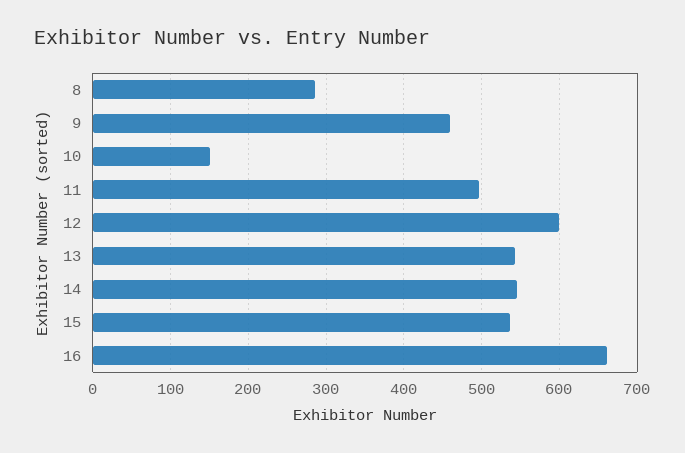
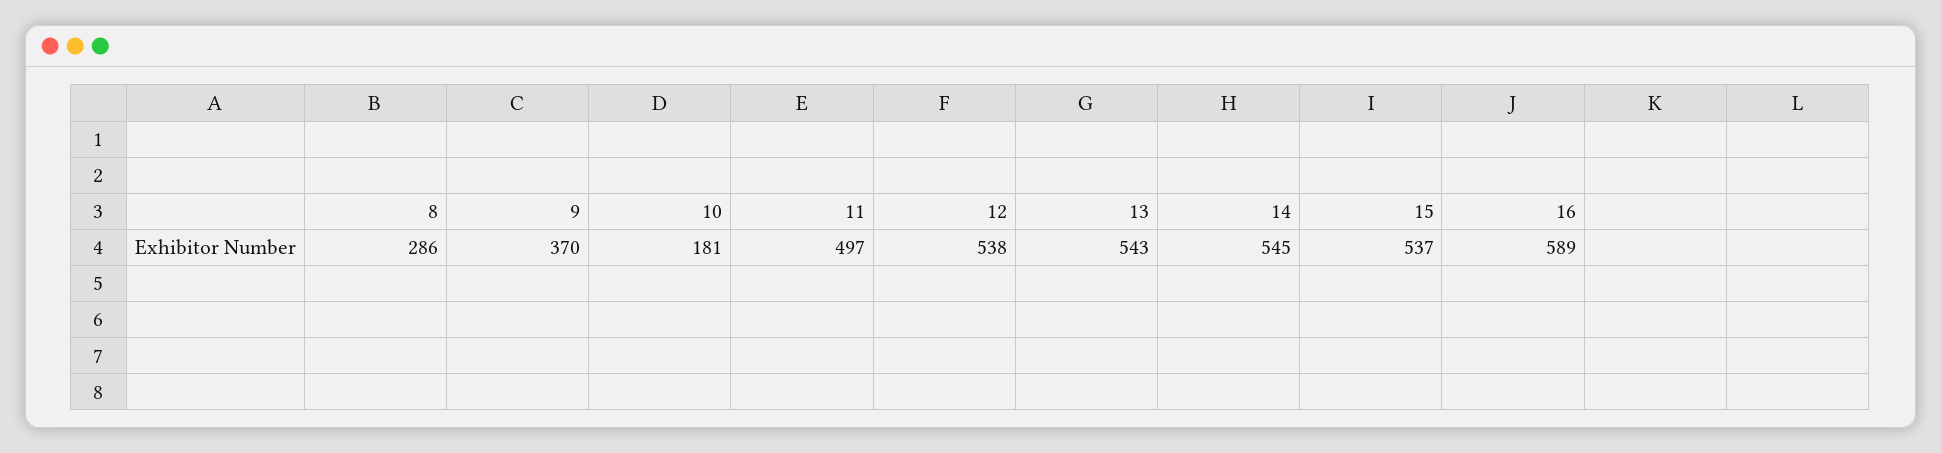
9: 460 -> 370
10: 150 -> 181
12: 600 -> 538
16: 660 -> 589

